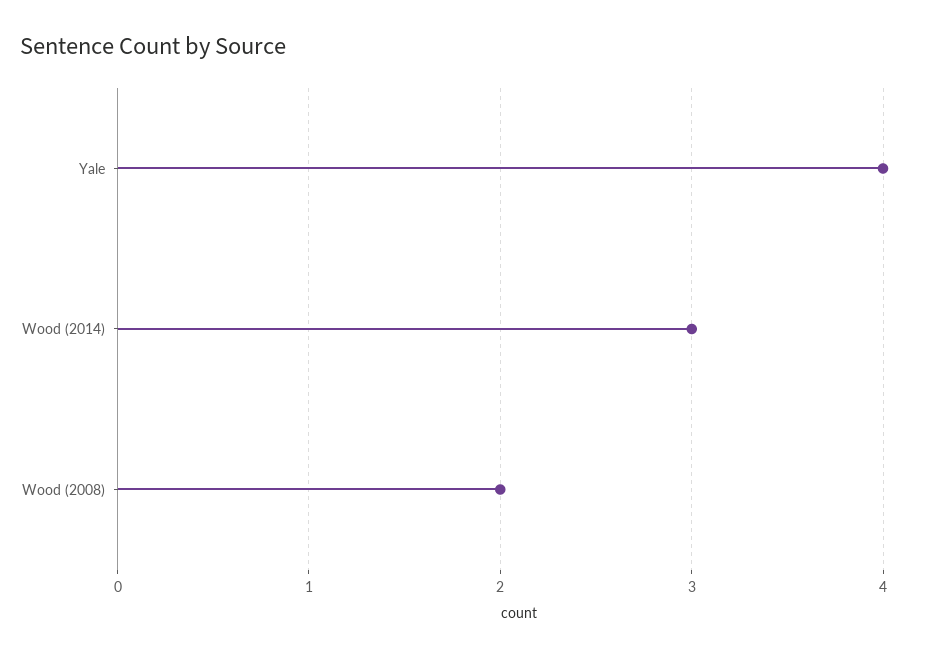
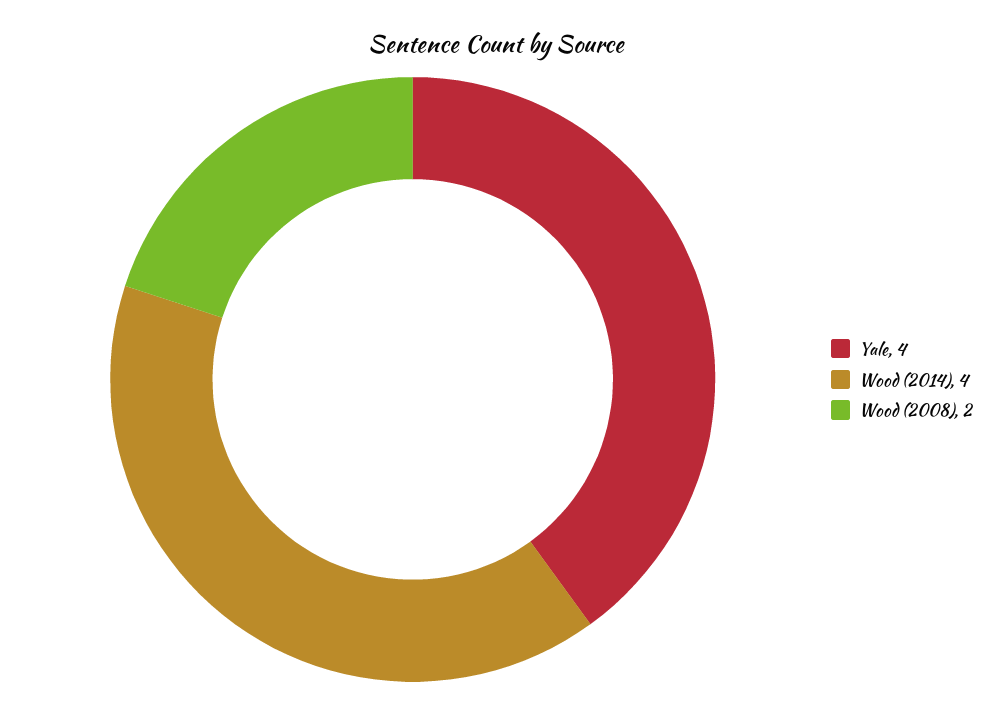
Wood (2014): 3 -> 4

